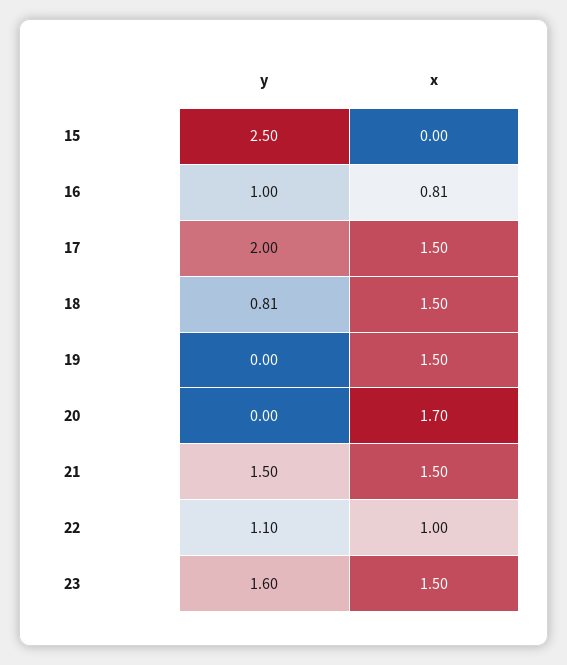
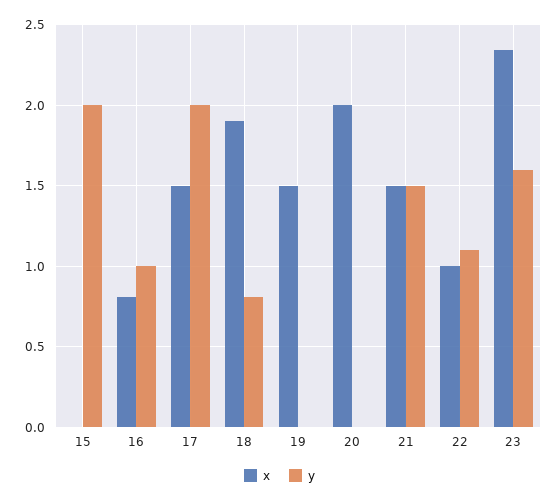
y, 15: 2.5 -> 2
x, 18: 1.5 -> 1.9
x, 20: 1.7 -> 2
x, 23: 1.5 -> 2.35

